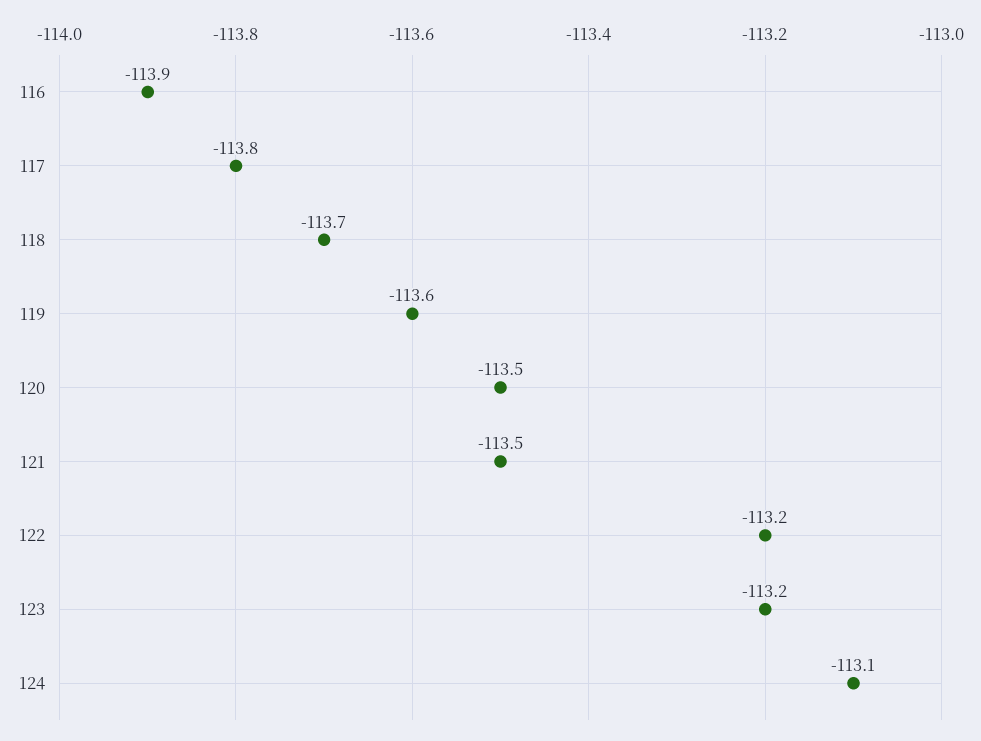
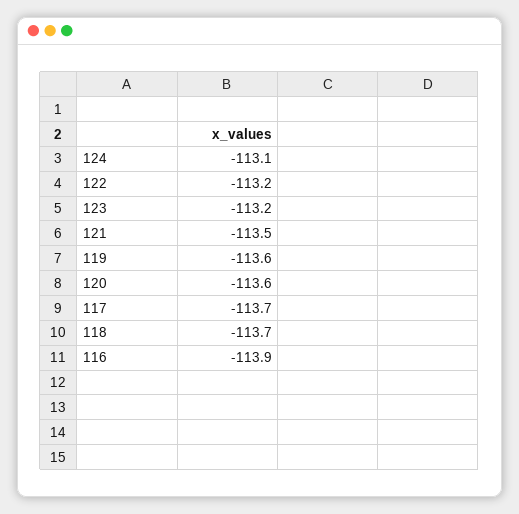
117: -113.8 -> -113.7
120: -113.5 -> -113.6

